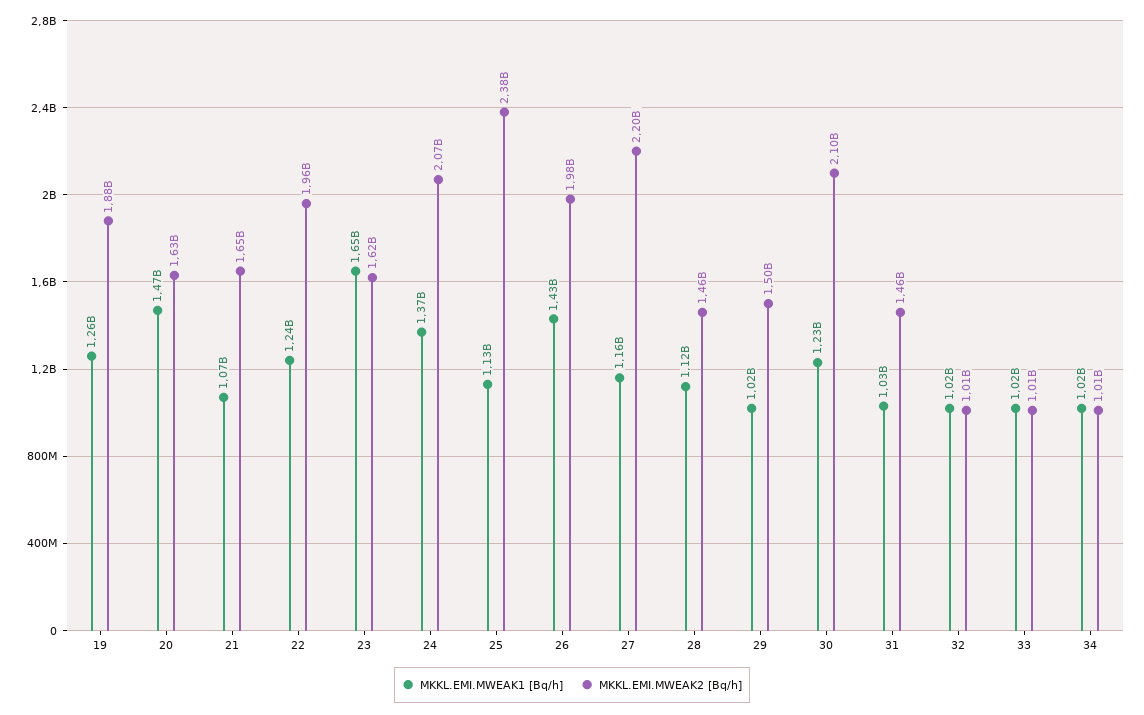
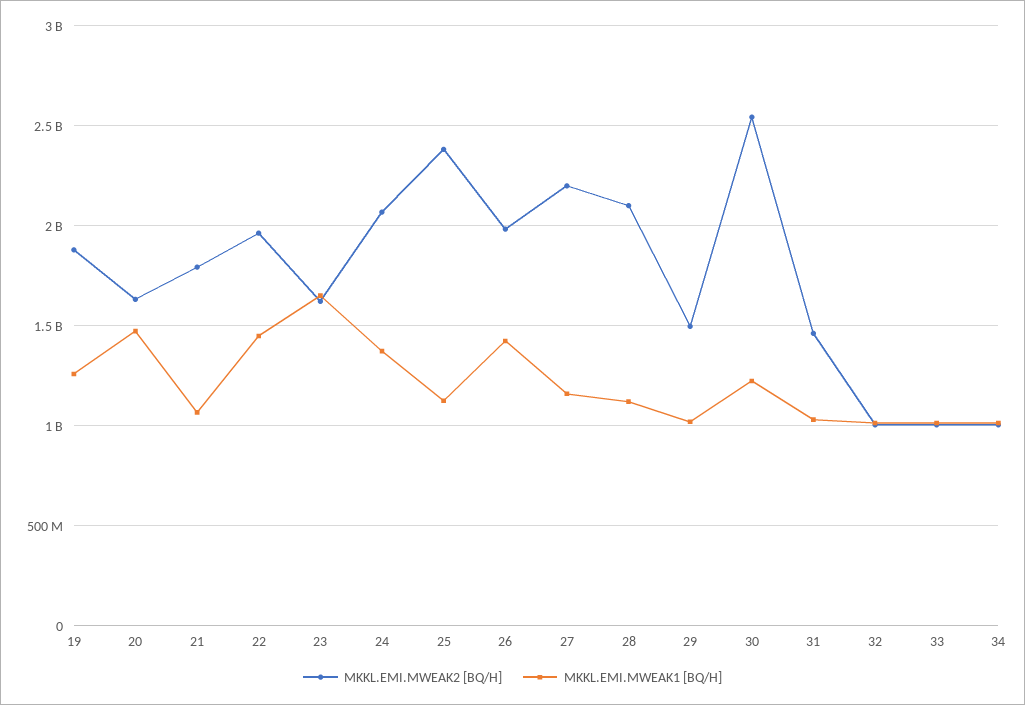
MKKL.EMI.MWEAK2 [Bq/h], 21: 1650000000 -> 1800000000
MKKL.EMI.MWEAK1 [Bq/h], 22: 1240000000 -> 1450000000
MKKL.EMI.MWEAK2 [Bq/h], 28: 1460000000 -> 2100000000
MKKL.EMI.MWEAK2 [Bq/h], 30: 2100000000 -> 2550000000

